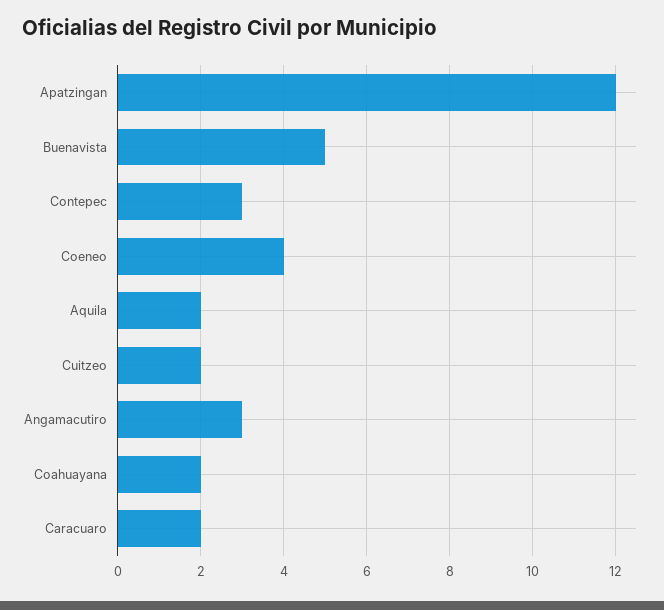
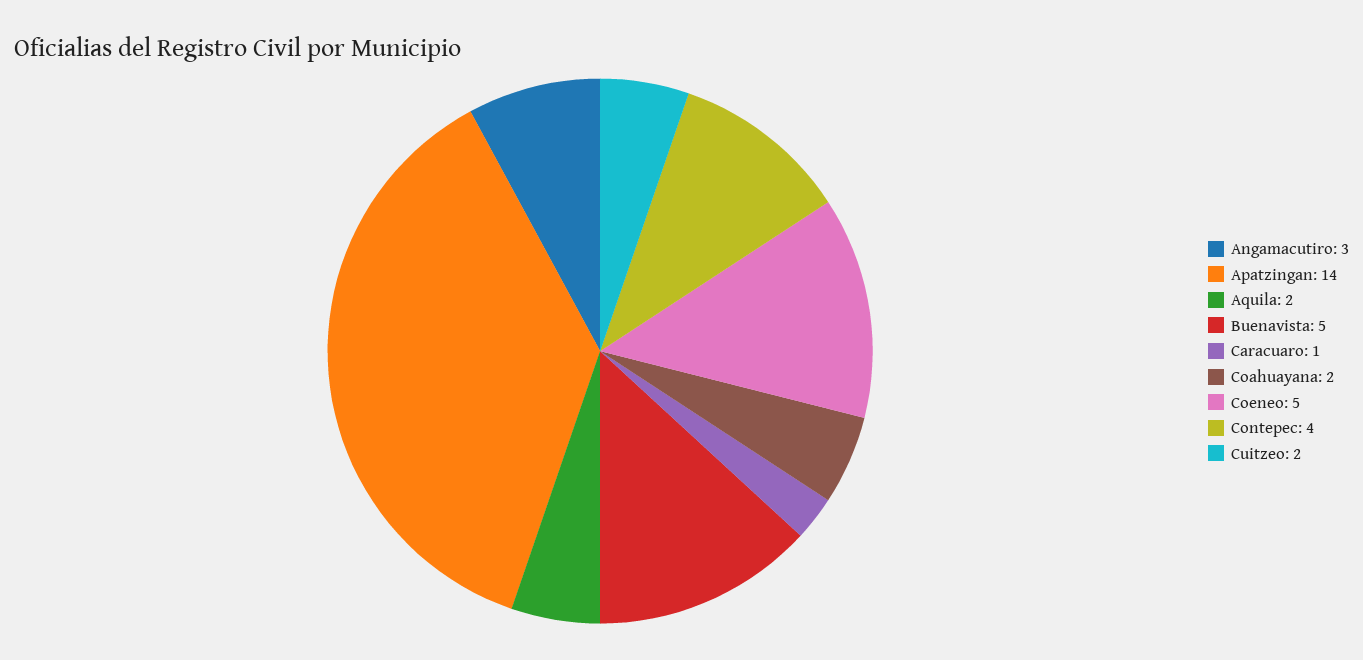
Apatzingan: 12 -> 14
Contepec: 3 -> 4
Coeneo: 4 -> 5
Caracuaro: 2 -> 1

